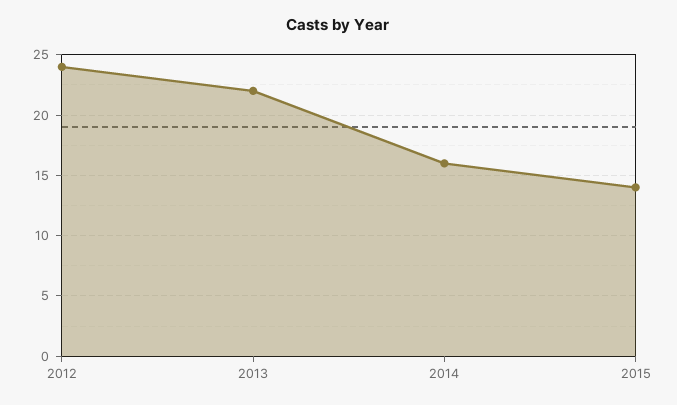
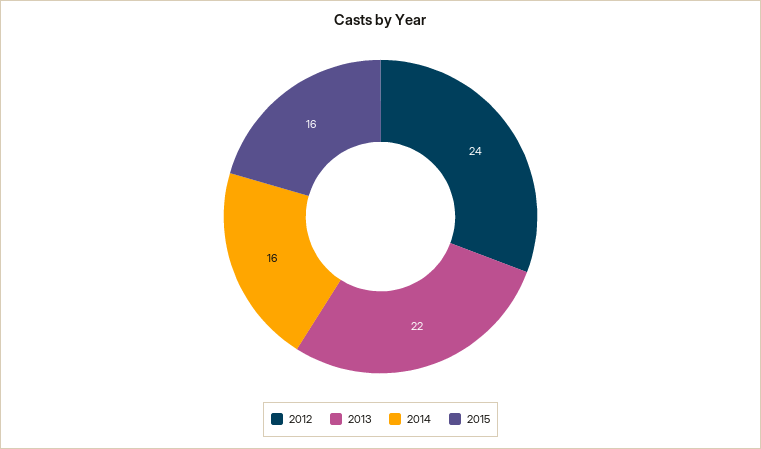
2015: 14 -> 16

